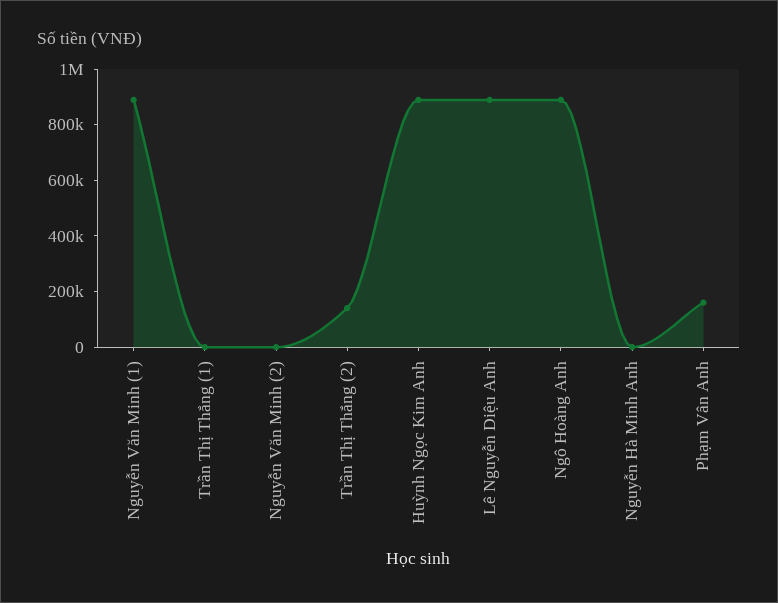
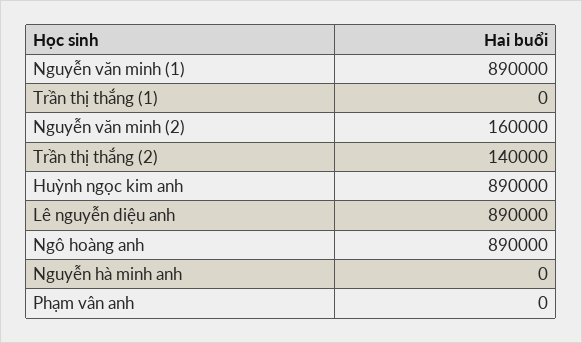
Nguyễn Văn Minh (2): 0 -> 160000
Phạm Vân Anh: 150000 -> 0

